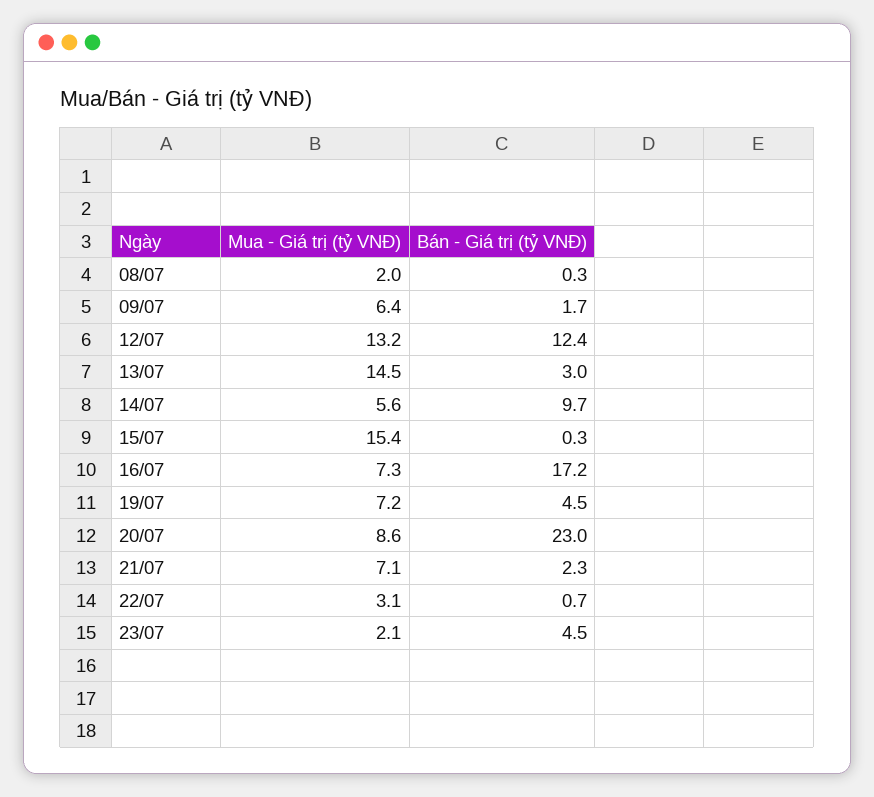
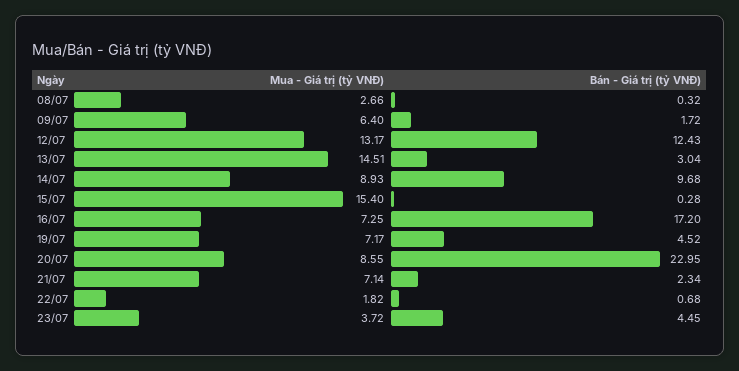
Mua - Giá trị (tỷ VNĐ), 08/07: 2 -> 2.66
Mua - Giá trị (tỷ VNĐ), 14/07: 5.6 -> 8.93
Mua - Giá trị (tỷ VNĐ), 22/07: 3.1 -> 1.82
Mua - Giá trị (tỷ VNĐ), 23/07: 2.1 -> 3.72

